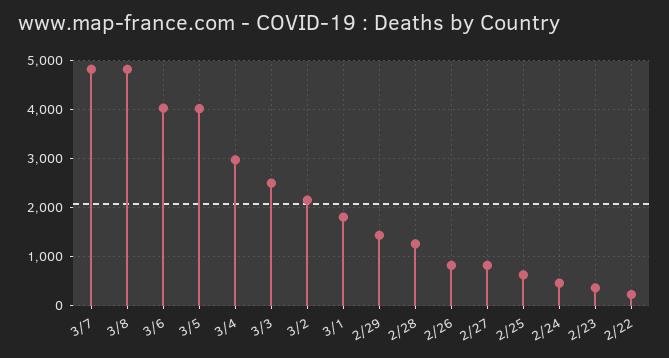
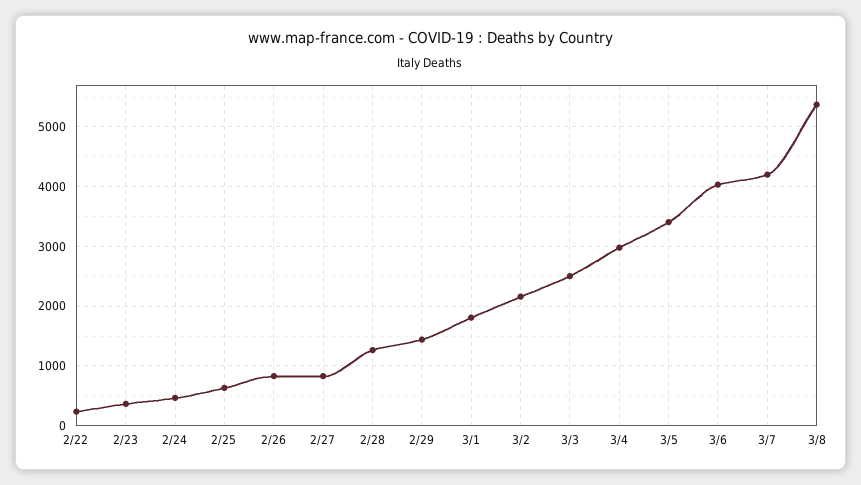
3/7: 4800 -> 4200
3/8: 4800 -> 5400
3/5: 4000 -> 3400

